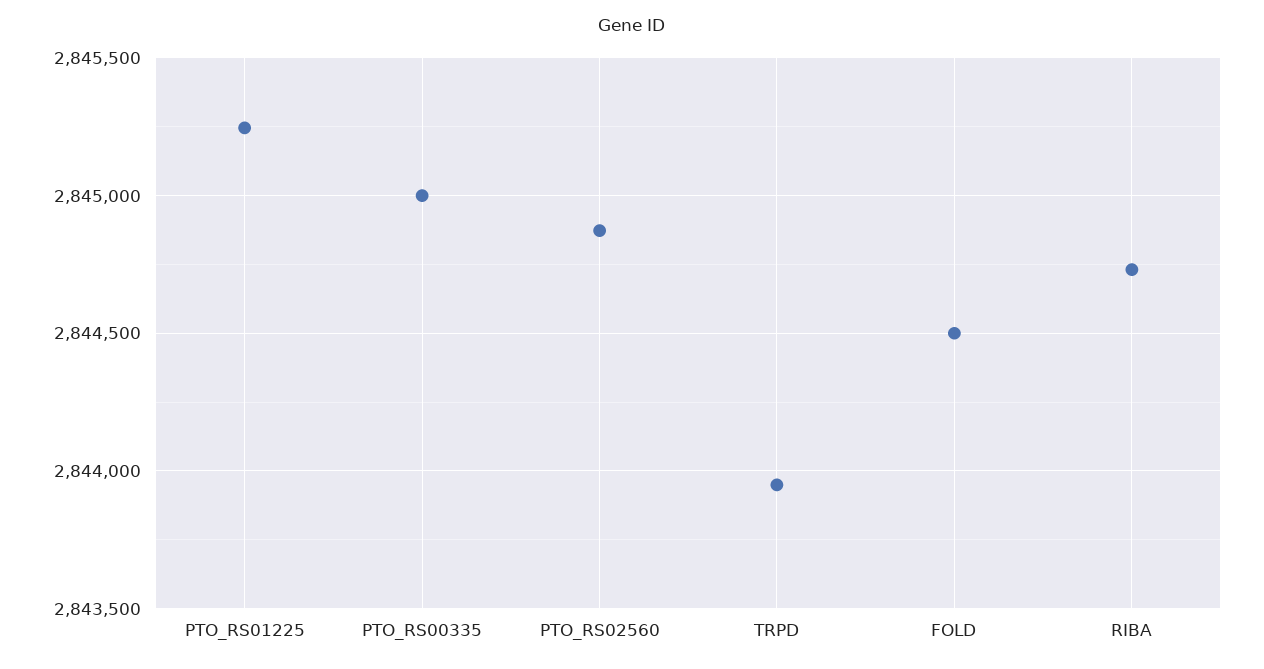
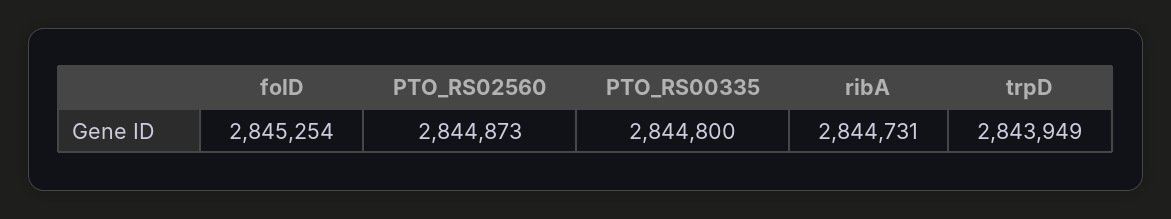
PTO_RS01225: 2845250 -> none
PTO_RS00335: 2845000 -> 2844800
FOLD: 2844500 -> 2845254

